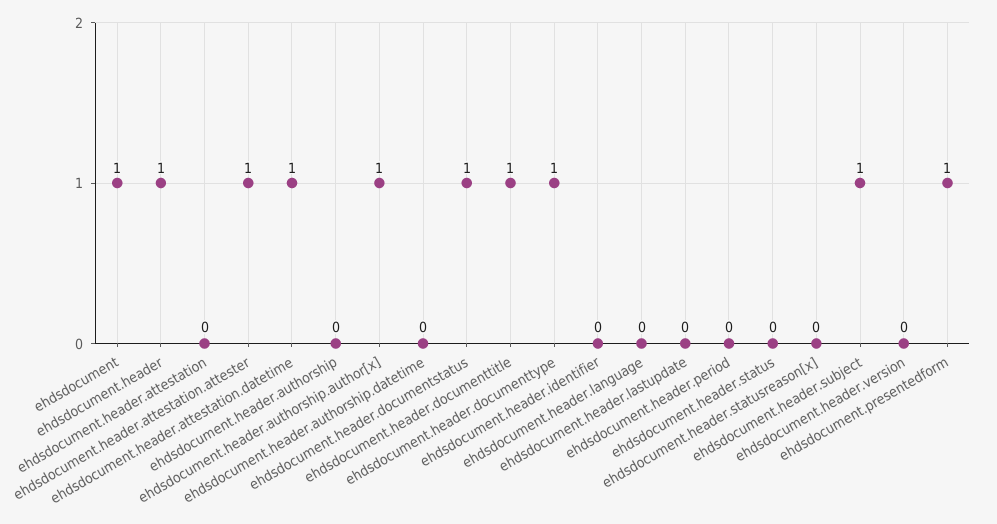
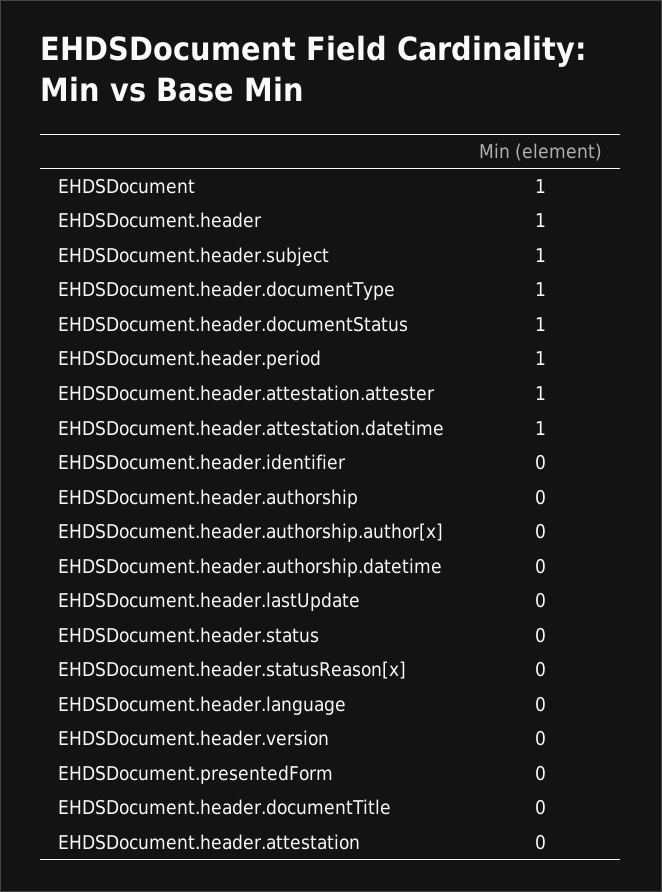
ehdsdocument.header.authorship.author[x]: 1 -> 0
ehdsdocument.header.documenttitle: 1 -> 0
ehdsdocument.header.period: 0 -> 1
ehdsdocument.presentedform: 1 -> 0

